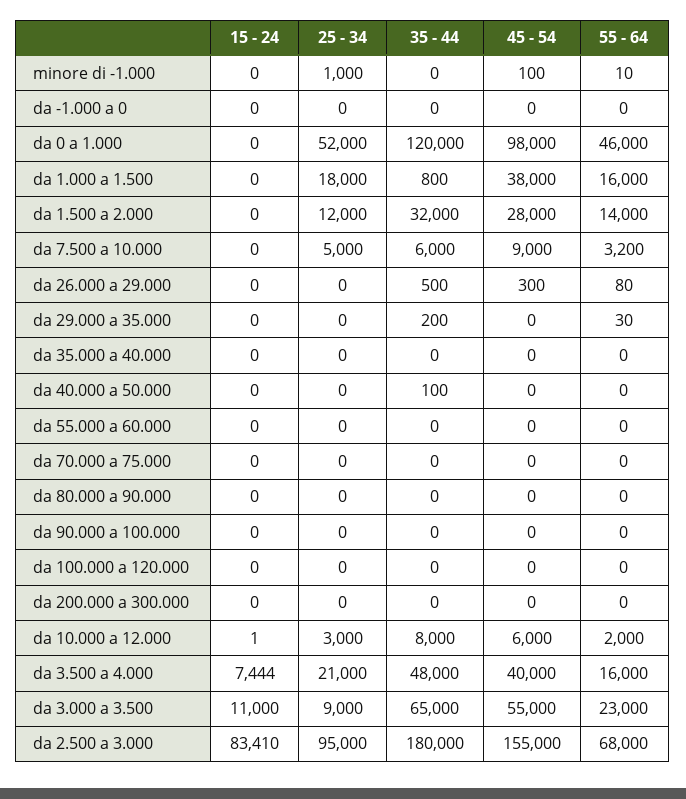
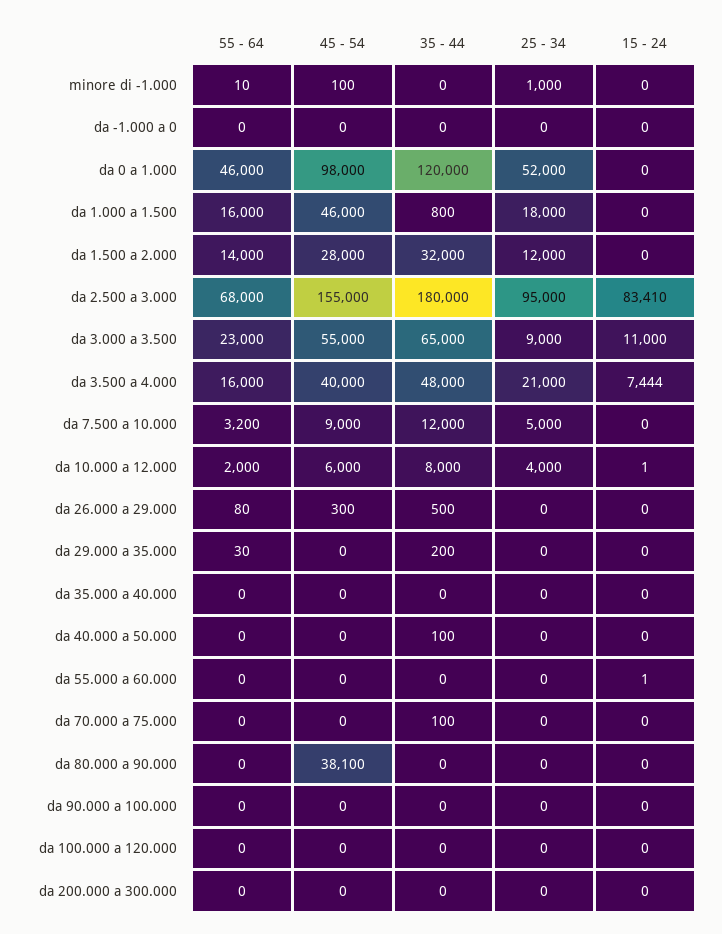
45 - 54, da 1.000 a 1.500: 38000 -> 46000
35 - 44, da 7.500 a 10.000: 6000 -> 12000
15 - 24, da 55.000 a 60.000: 0 -> 1
35 - 44, da 70.000 a 75.000: 0 -> 100
45 - 54, da 80.000 a 90.000: 0 -> 38100
25 - 34, da 10.000 a 12.000: 3000 -> 4000

